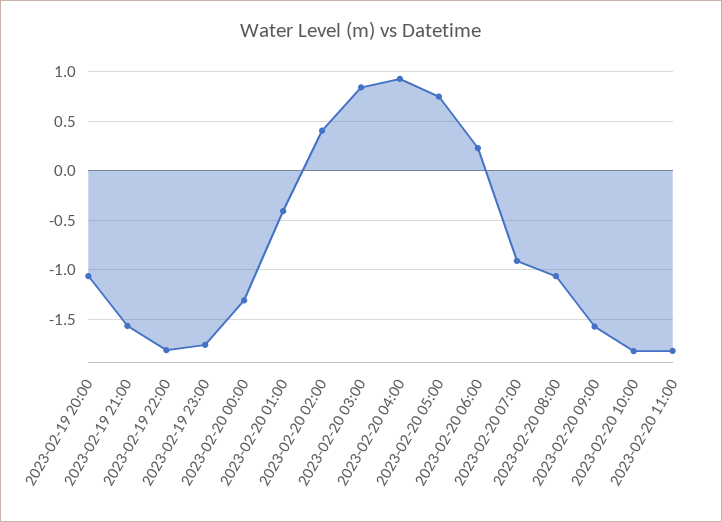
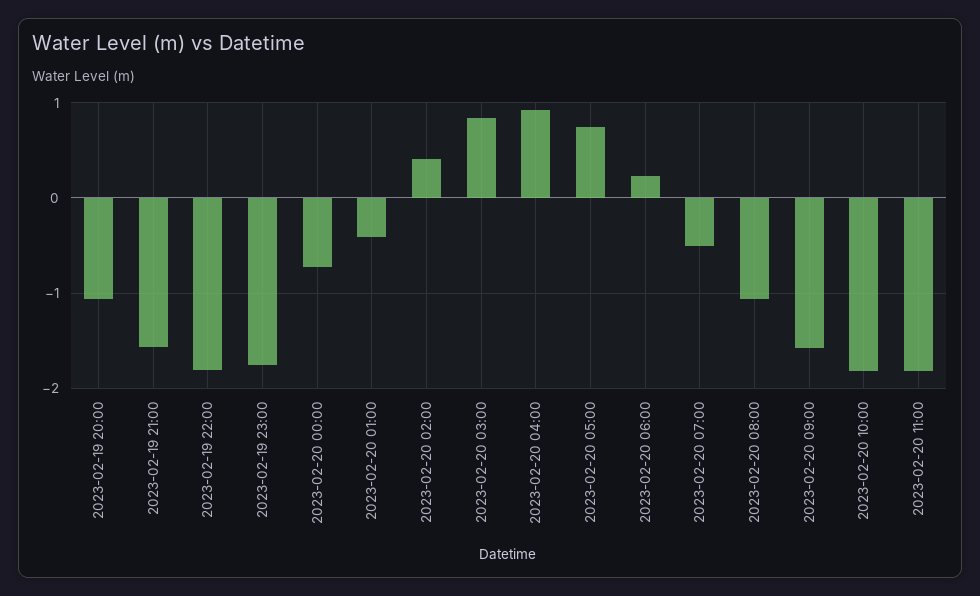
2023-02-20 00:00: -1.3 -> -0.7
2023-02-20 07:00: -0.9 -> -0.5

